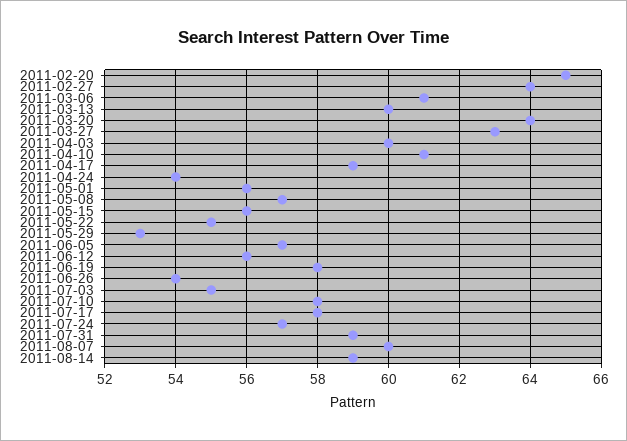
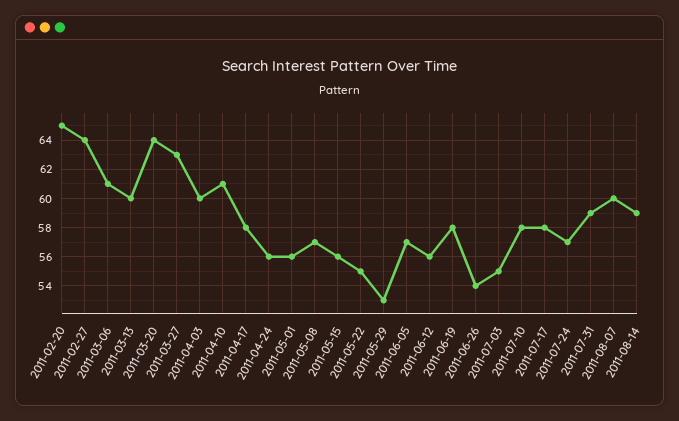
2011-04-17: 59 -> 58
2011-04-24: 54 -> 56

